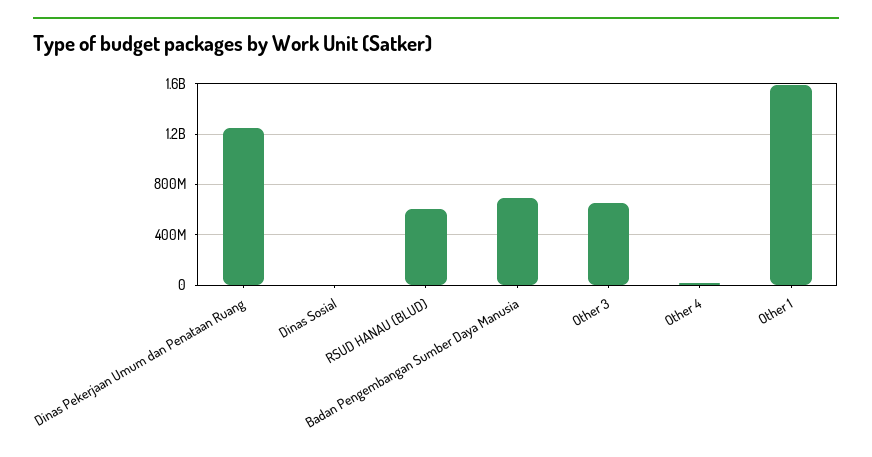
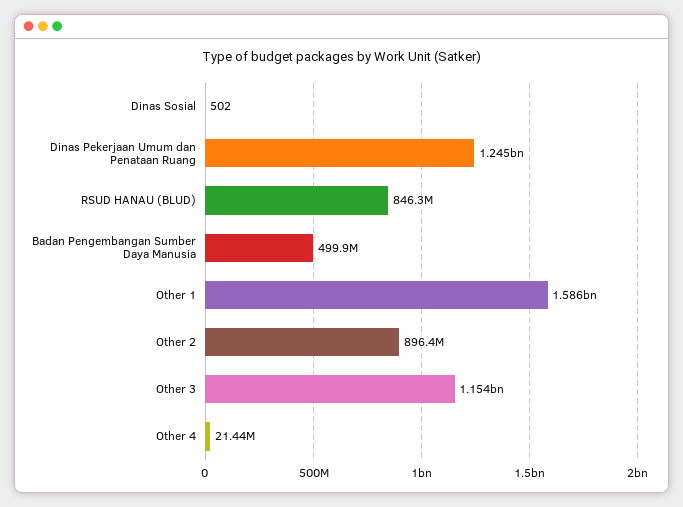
RSUD HANAU (BLUD): 600000000 -> 846300000
Badan Pengembangan Sumber Daya Manusia: 700000000 -> 499900000
Other 3: 650000000 -> 1154000000
Other 2: none -> 896400000

